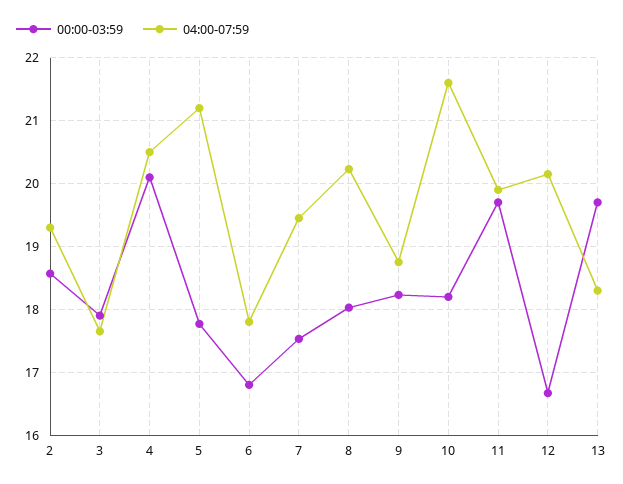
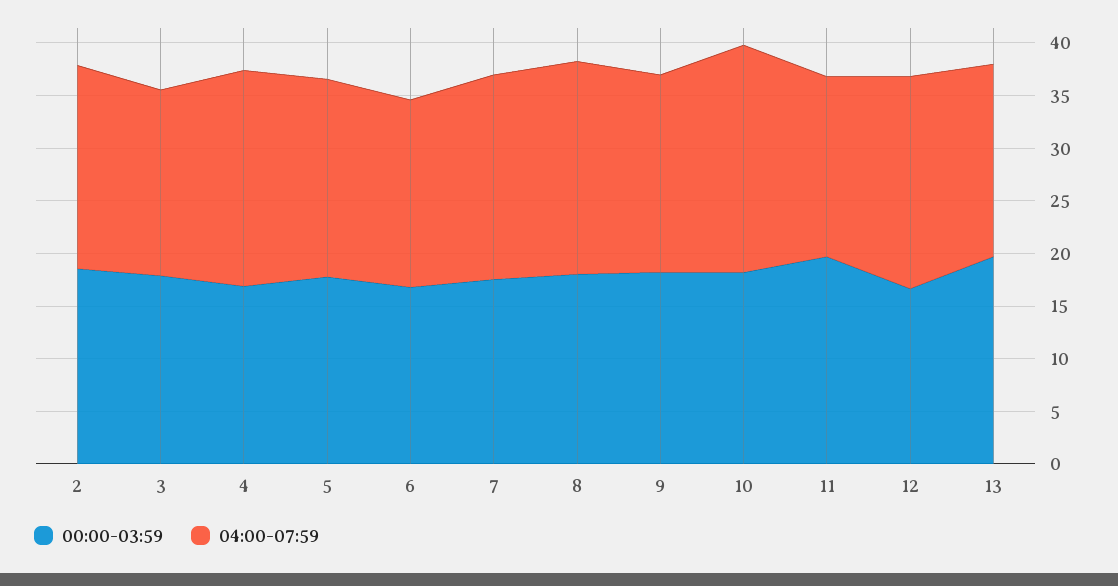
00:00-03:59, 4: 20.1 -> 17
04:00-07:59, 5: 21.2 -> 19
04:00-07:59, 11: 19.9 -> 17

